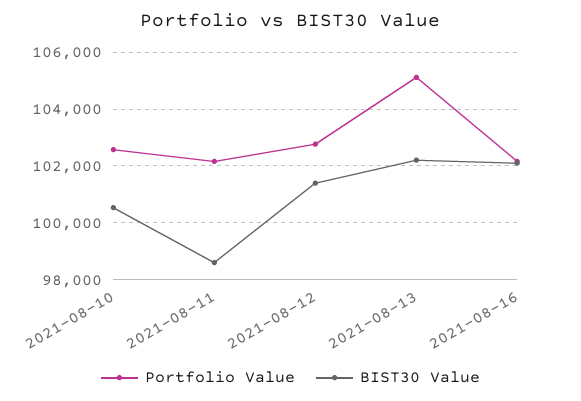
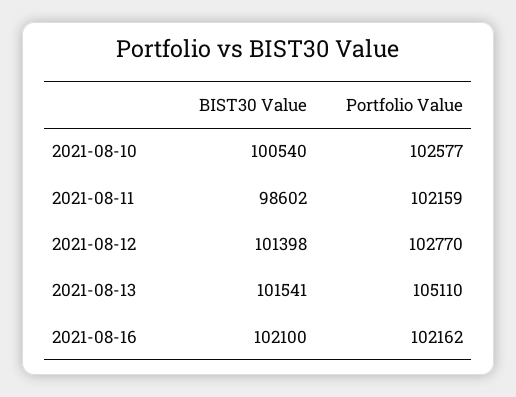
BIST30 Value, 2021-08-13: 102250 -> 101541

